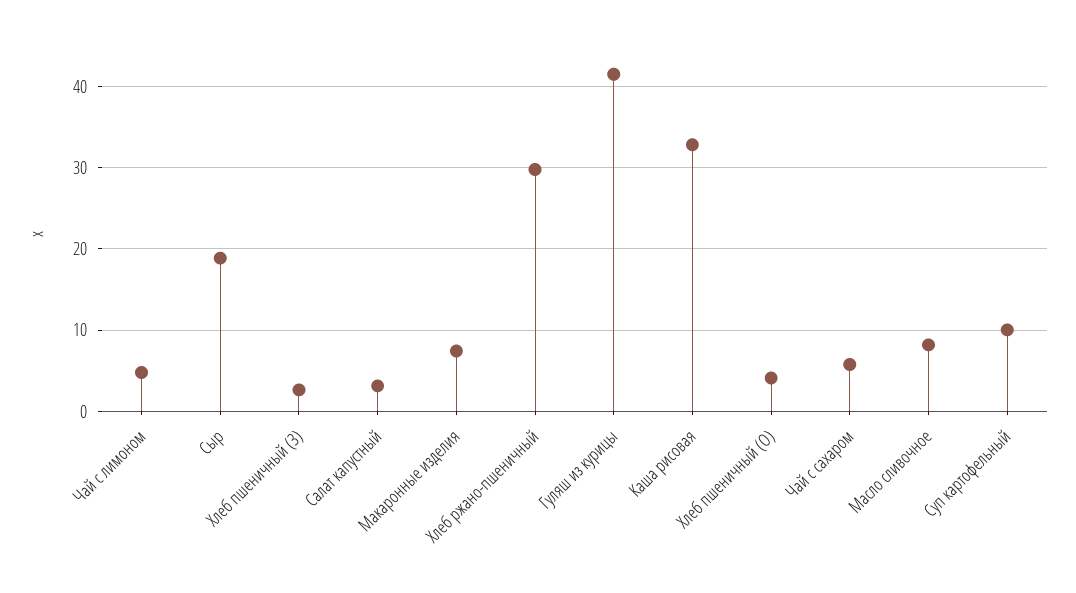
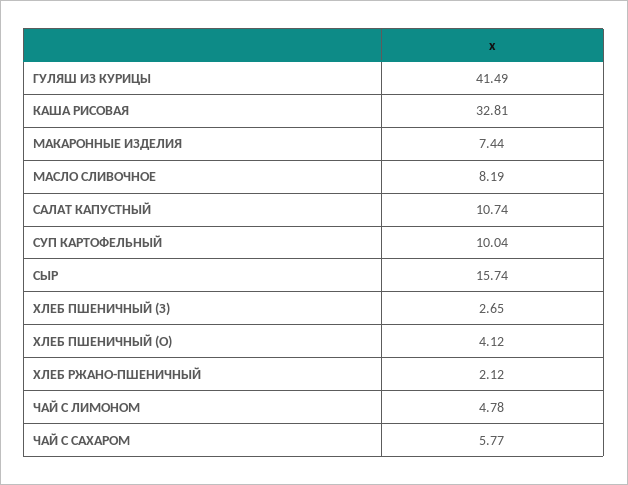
Сыр: 19 -> 15.74
Салат капустный: 3 -> 10.74
Хлеб ржано-пшеничный: 30 -> 2.12

